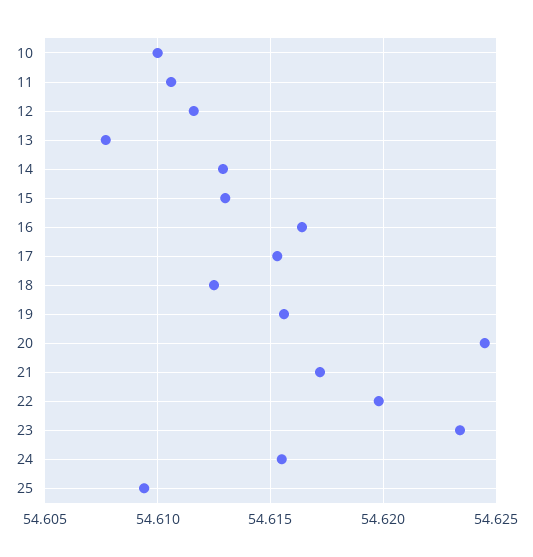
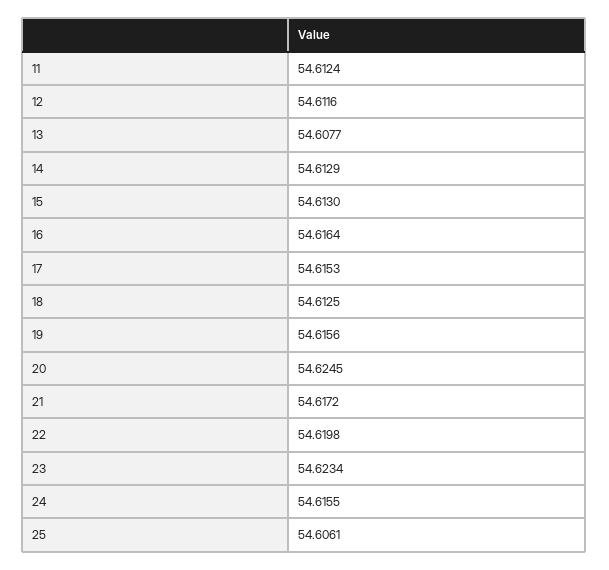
10: 54.61 -> none
11: 54.6105 -> 54.6124
25: 54.6095 -> 54.6061

